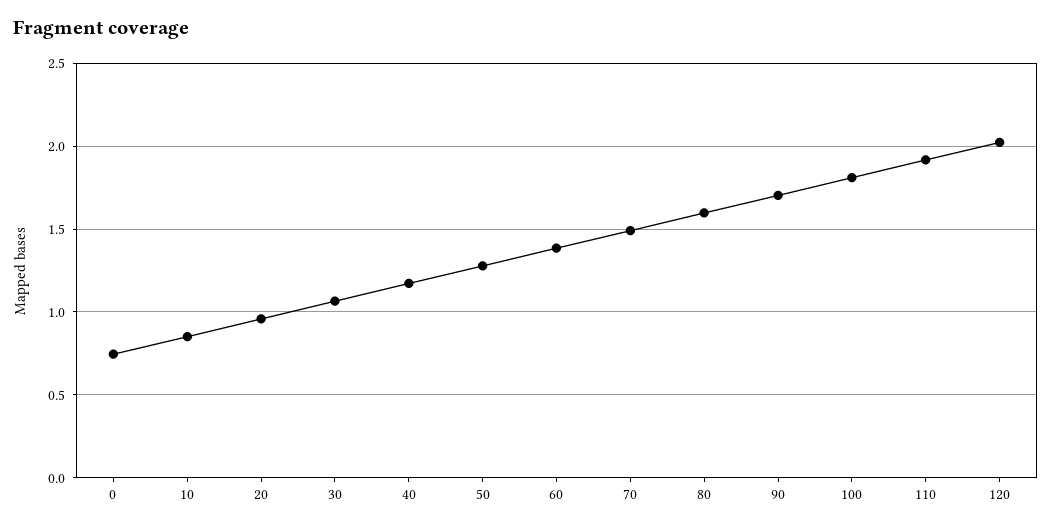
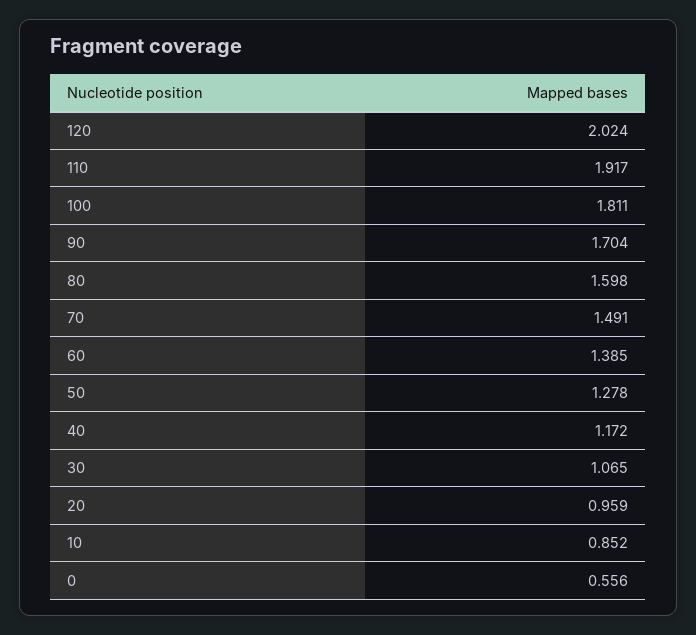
0: 0.75 -> 0.556

